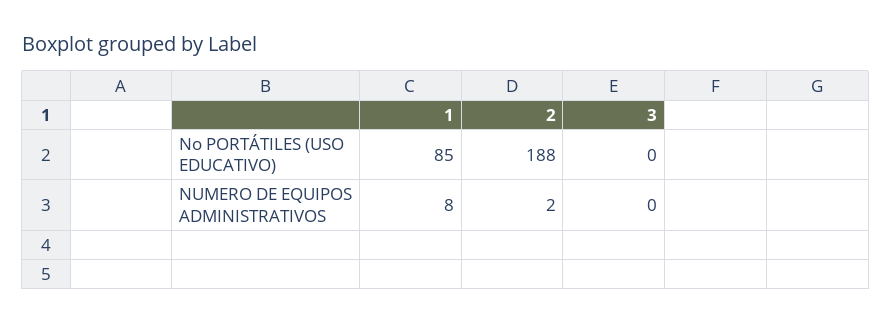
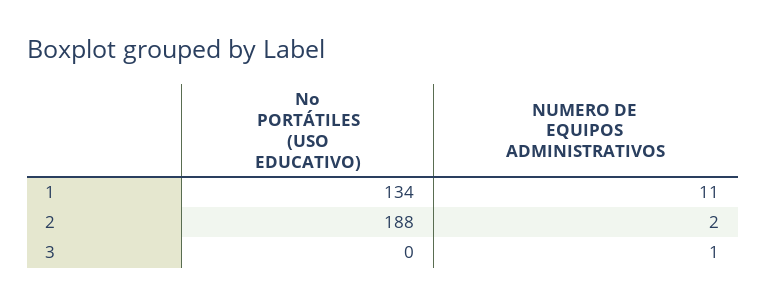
1, No PORTÁTILES (USO EDUCATIVO): 85 -> 134
1, NUMERO DE EQUIPOS ADMINISTRATIVOS: 8 -> 11
3, NUMERO DE EQUIPOS ADMINISTRATIVOS: 0 -> 1

